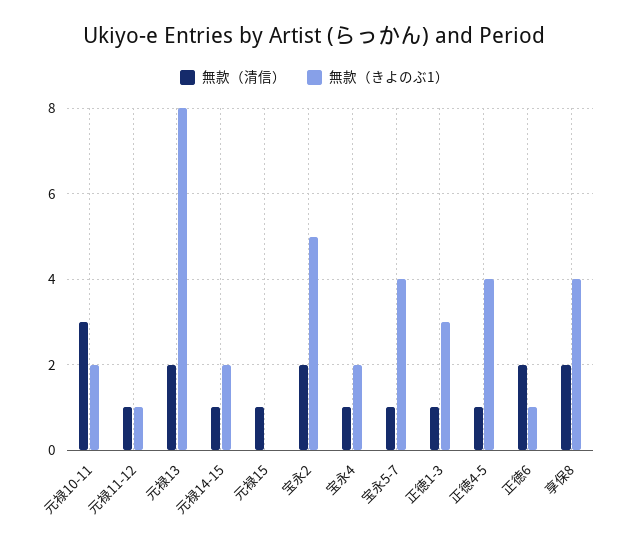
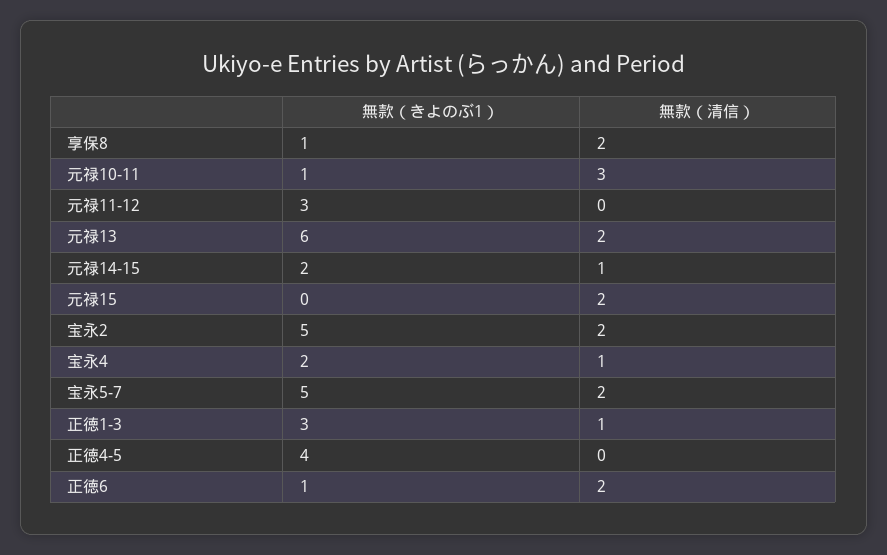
無款（きよのぶ1）, 元禄10-11: 2 -> 1
無款（清信）, 元禄11-12: 1 -> 0
無款（きよのぶ1）, 元禄11-12: 1 -> 3
無款（きよのぶ1）, 元禄13: 8 -> 6
無款（清信）, 元禄15: 1 -> 2
無款（清信）, 宝永5-7: 1 -> 2
無款（きよのぶ1）, 宝永5-7: 4 -> 5
無款（清信）, 正徳4-5: 1 -> 0
無款（きよのぶ1）, 享保8: 4 -> 1

